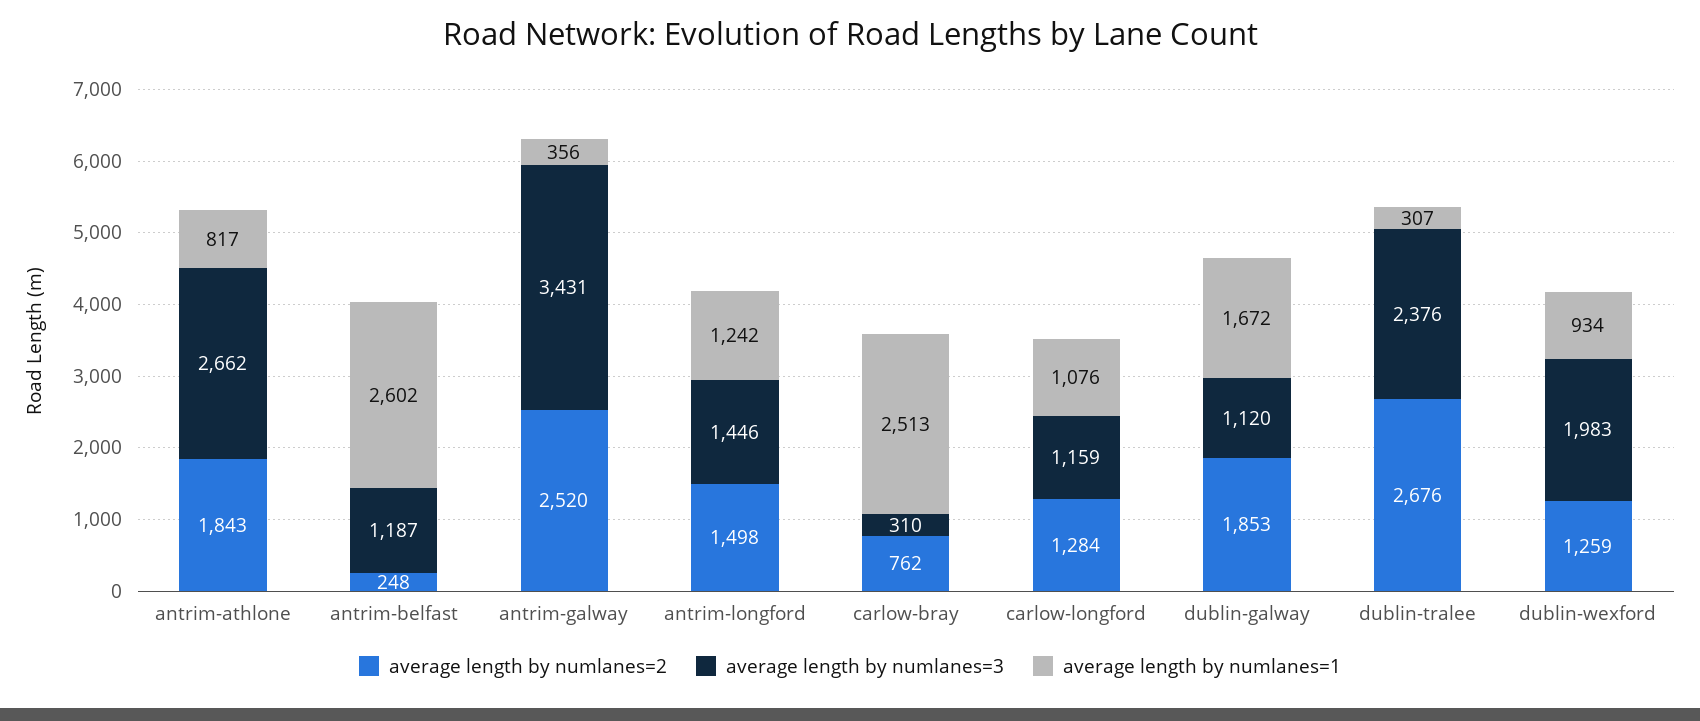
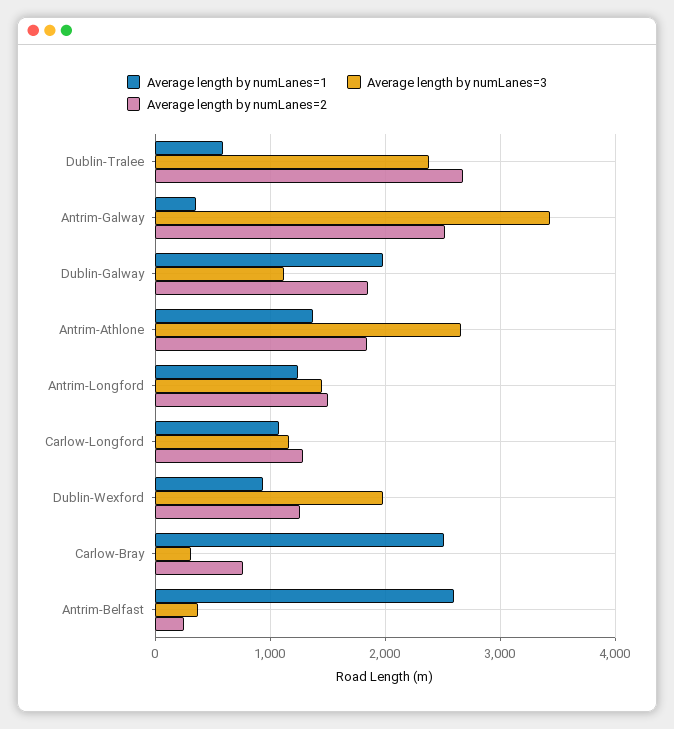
average length by numlanes=1, antrim-athlone: 817 -> 1400
average length by numlanes=3, antrim-belfast: 1187 -> 400
average length by numlanes=1, dublin-galway: 1672 -> 2000
average length by numlanes=1, dublin-tralee: 307 -> 600

